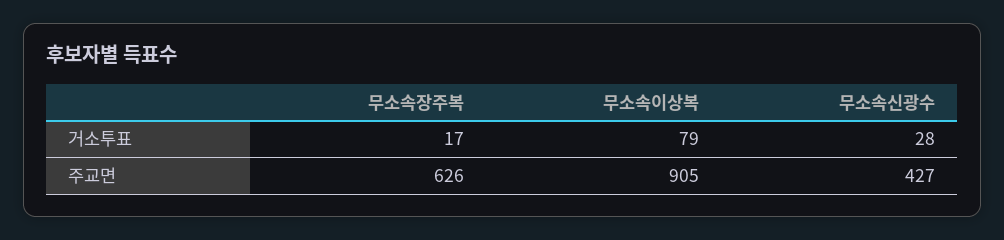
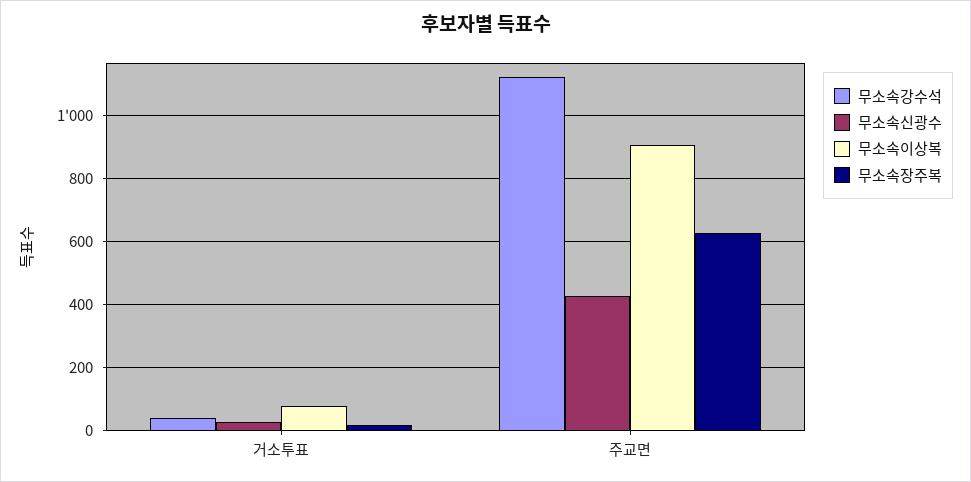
무소속강수석, 거소투표: none -> 40
무소속강수석, 주교면: none -> 1120

